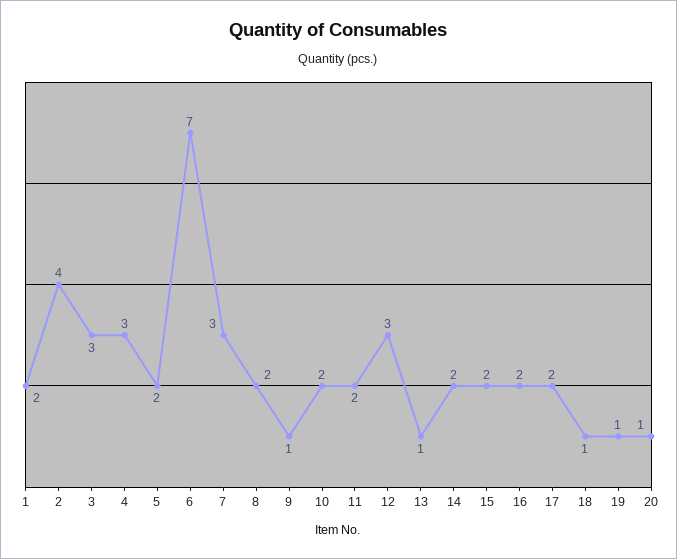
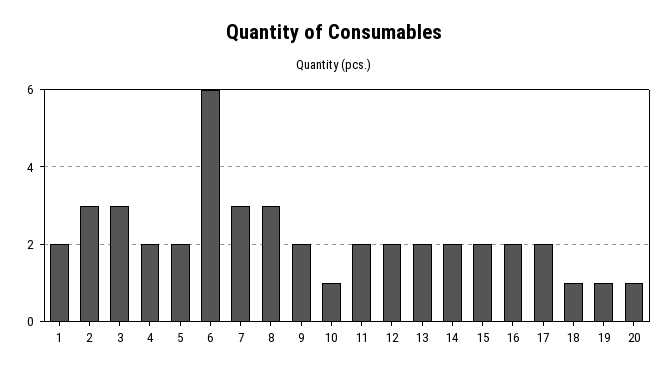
2: 4 -> 3
4: 3 -> 2
6: 7 -> 6
8: 2 -> 3
9: 1 -> 2
10: 2 -> 1
12: 3 -> 2
13: 1 -> 2

